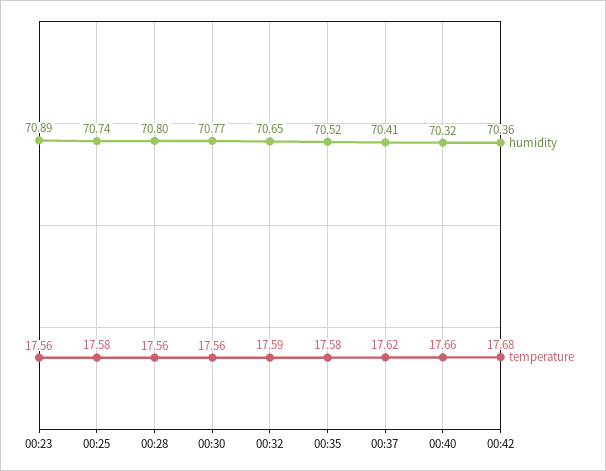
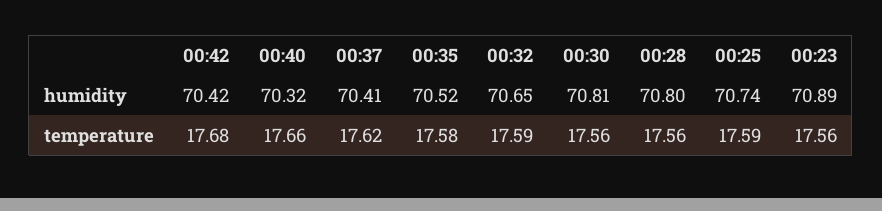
temperature, 00:25: 17.58 -> 17.59
humidity, 00:30: 70.77 -> 70.81
humidity, 00:42: 70.36 -> 70.42

